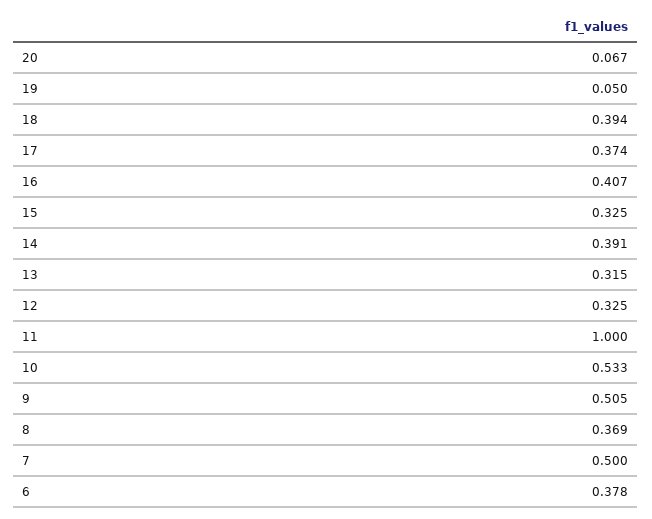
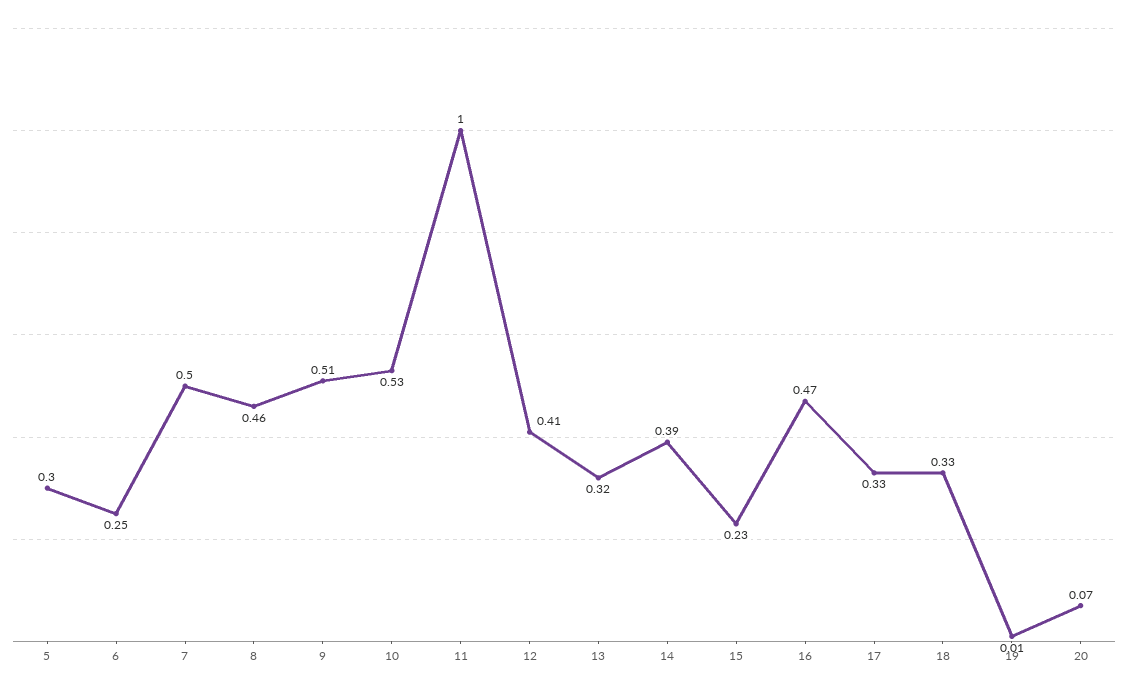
19: 0.05 -> 0.01
18: 0.394 -> 0.33
17: 0.374 -> 0.33
16: 0.407 -> 0.47
15: 0.325 -> 0.23
12: 0.325 -> 0.41
8: 0.369 -> 0.46
6: 0.378 -> 0.25
5: none -> 0.3

